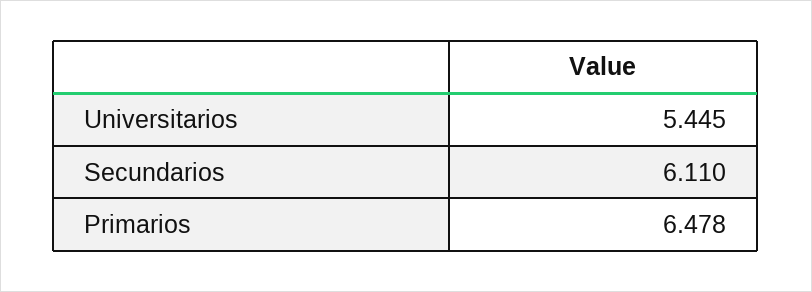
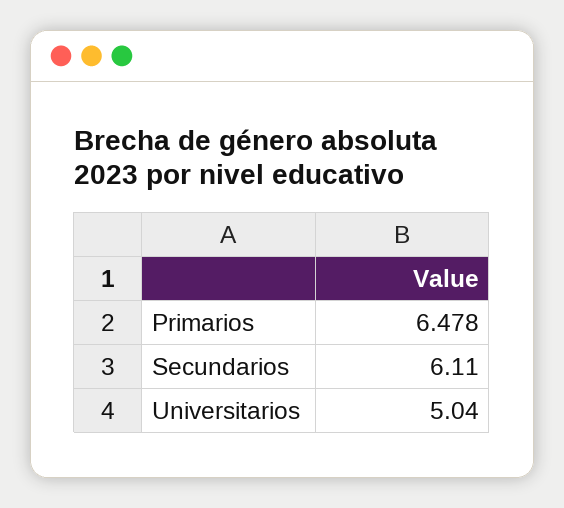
Universitarios: 5.445 -> 5.04

